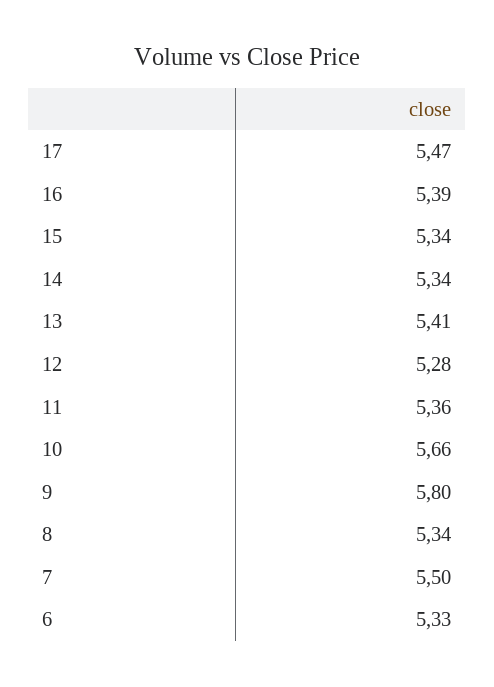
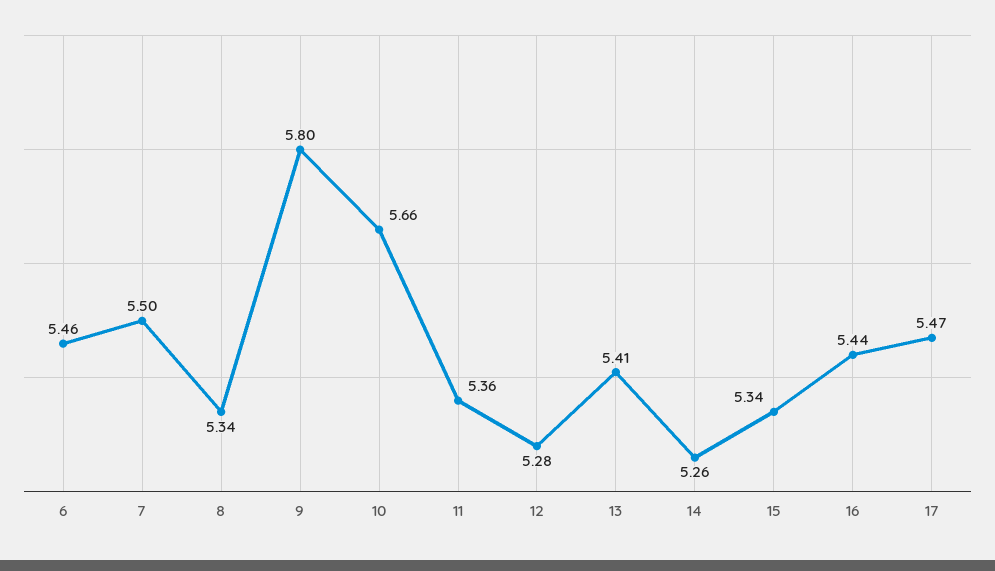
16: 5.39 -> 5.44
14: 5.34 -> 5.26
6: 5.33 -> 5.46

